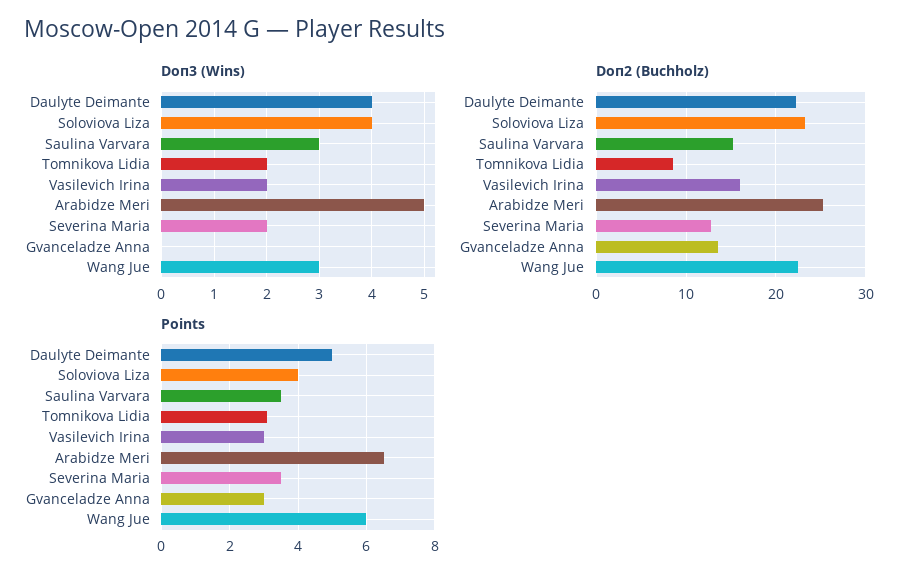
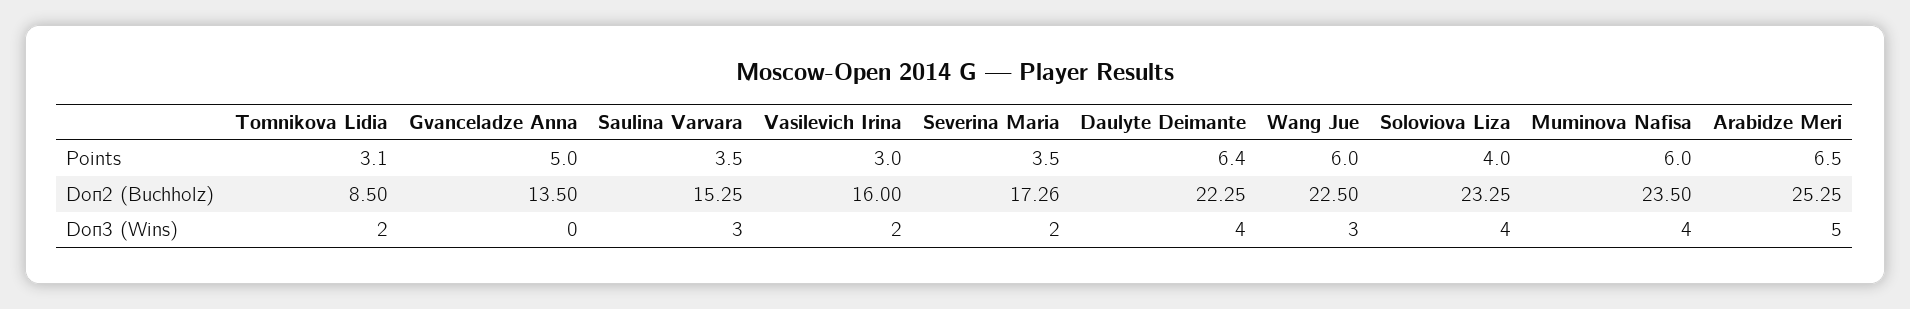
Doп2 (Buchholz), Severina Maria: 13 -> 17.26
Points, Daulyte Deimante: 5 -> 6.4
Points, Gvanceladze Anna: 3 -> 5
Points, Muminova Nafisa: none -> 6
Doп2 (Buchholz), Muminova Nafisa: none -> 23.5
Doп3 (Wins), Muminova Nafisa: none -> 4

